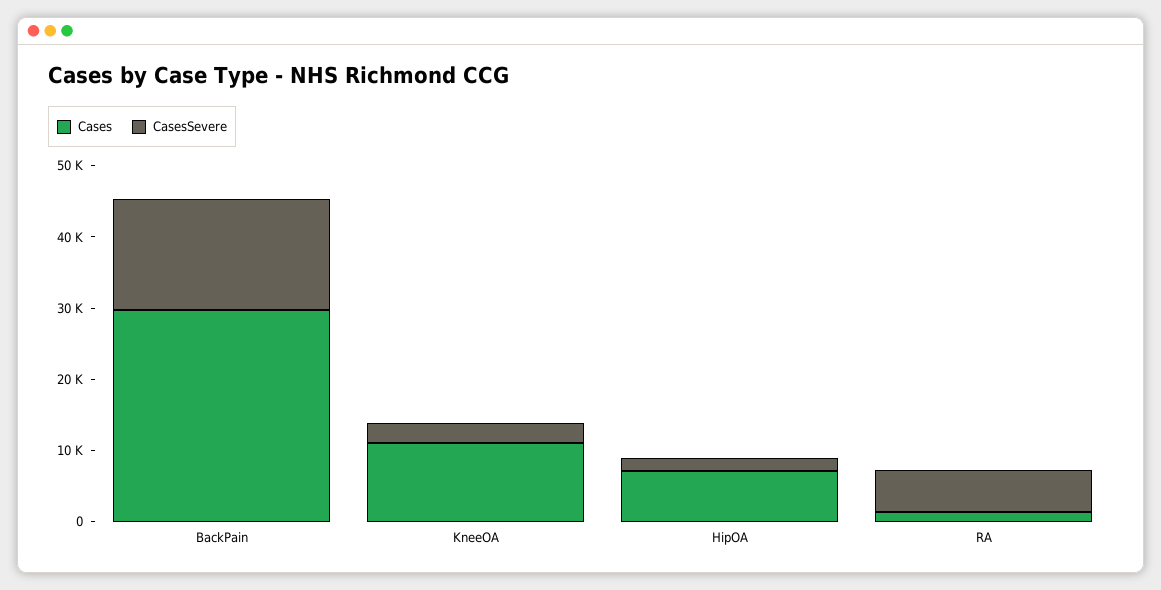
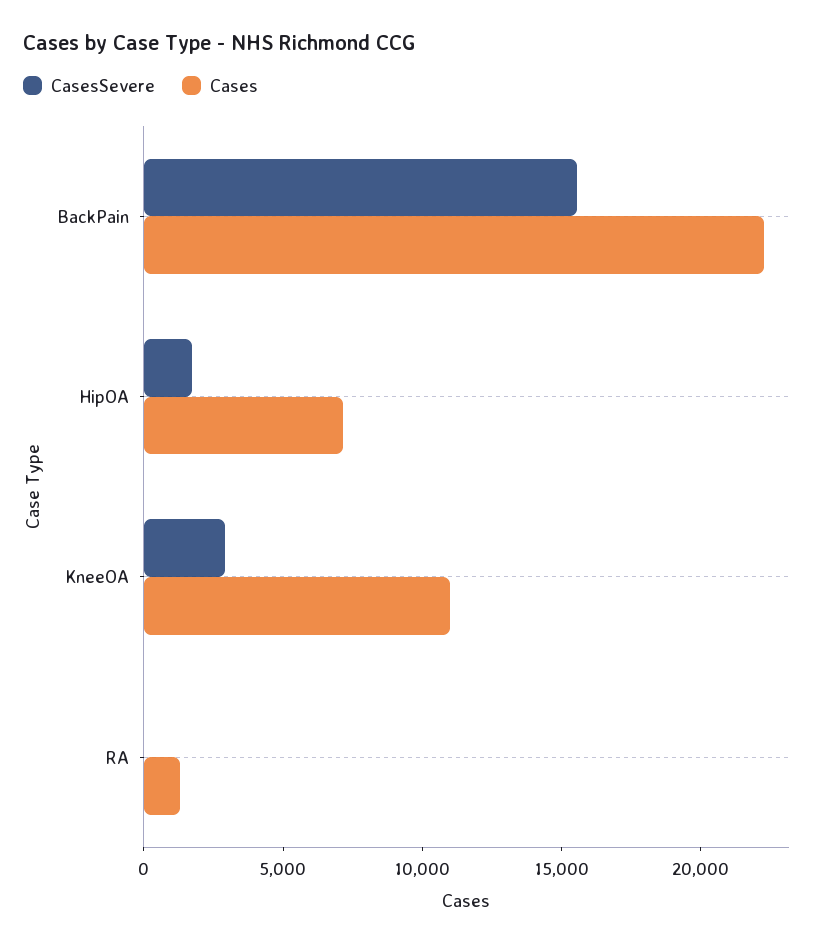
Cases, BackPain: 30000 -> 22000
CasesSevere, RA: 6000 -> 0

